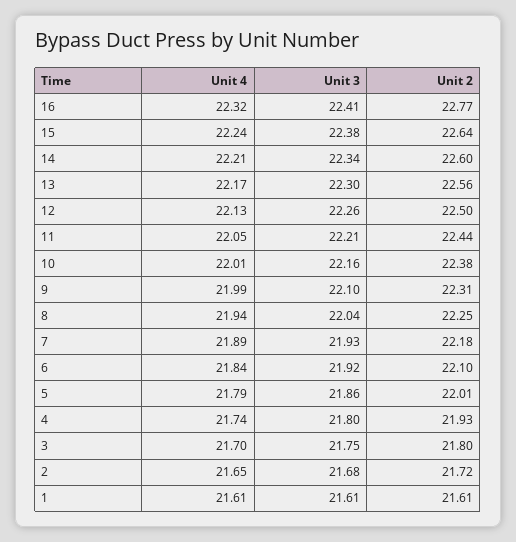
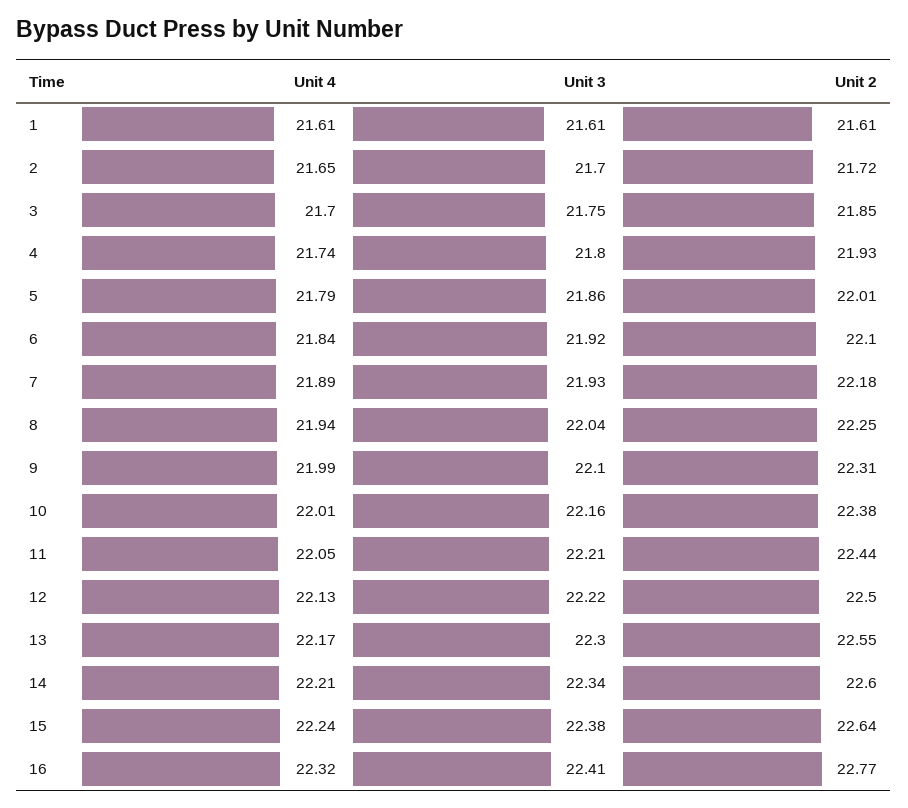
Unit 2, 13: 22.56 -> 22.55
Unit 3, 12: 22.26 -> 22.22
Unit 2, 3: 21.8 -> 21.85
Unit 3, 2: 21.68 -> 21.7

